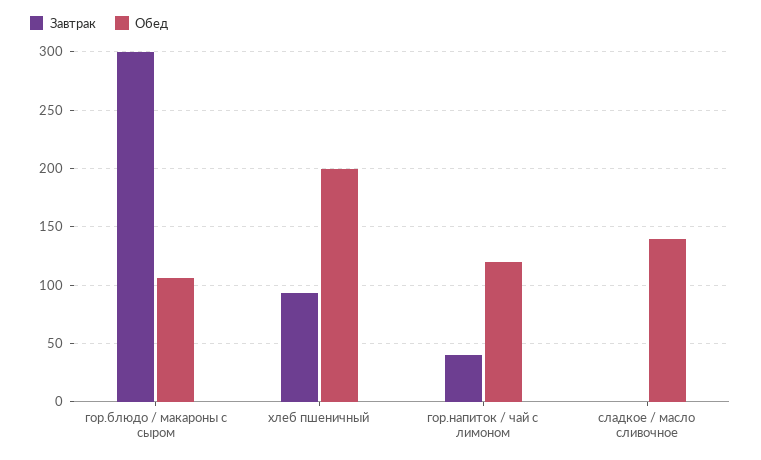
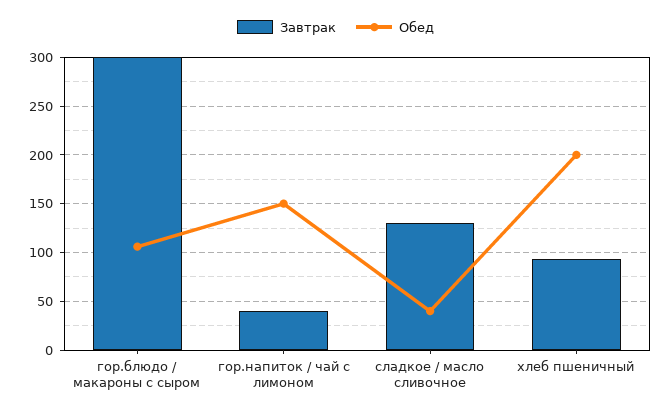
Обед, гор.напиток / чай с лимоном: 120 -> 150
Завтрак, сладкое / масло сливочное: 0 -> 130
Обед, сладкое / масло сливочное: 140 -> 40

